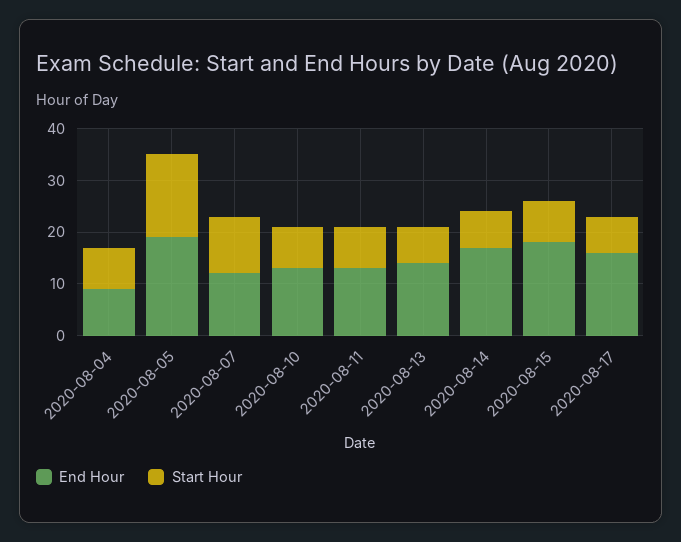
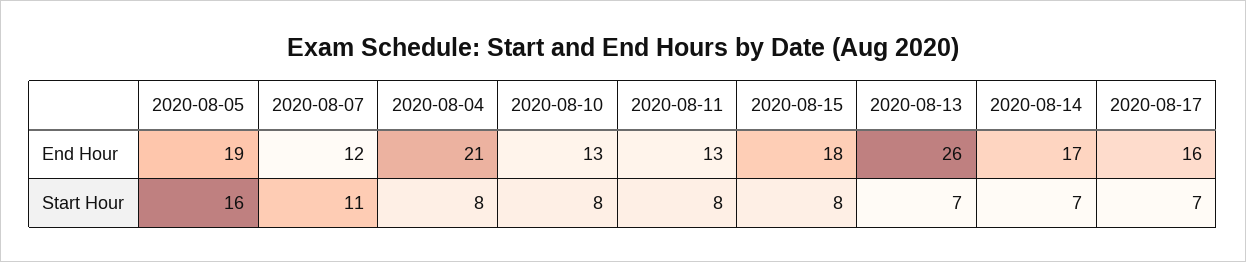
End Hour, 2020-08-04: 10 -> 21
End Hour, 2020-08-13: 15 -> 26

